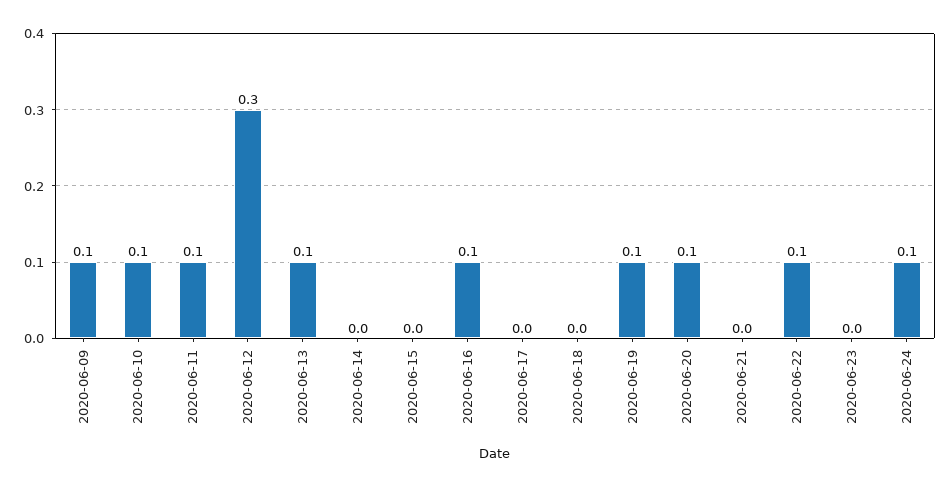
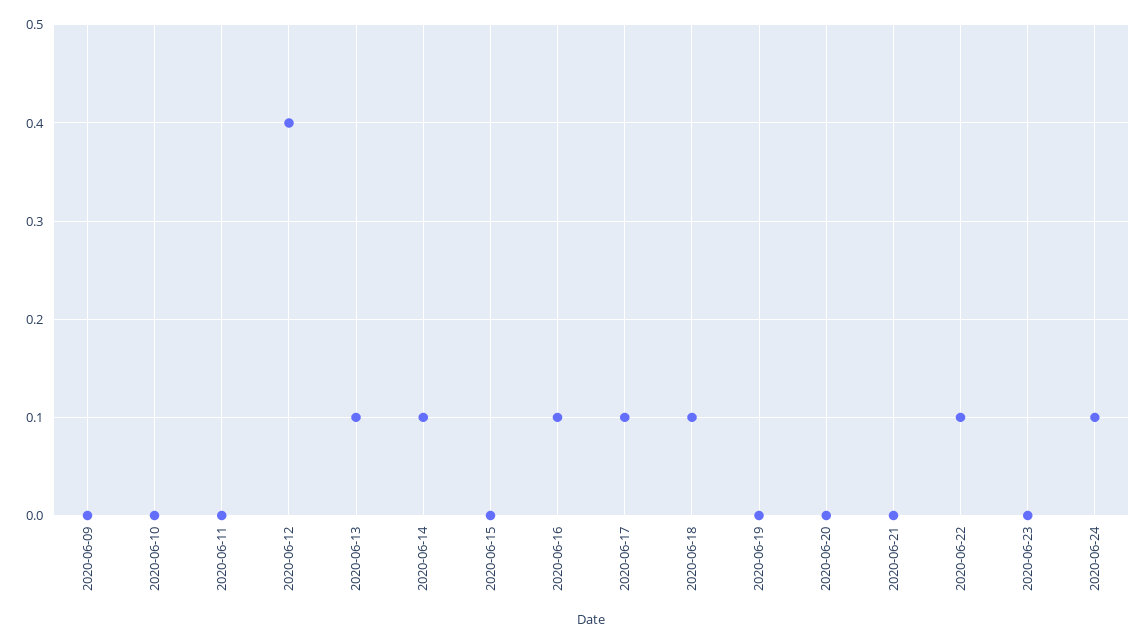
2020-06-09: 0.1 -> 0
2020-06-10: 0.1 -> 0
2020-06-11: 0.1 -> 0
2020-06-12: 0.3 -> 0.4
2020-06-14: 0 -> 0.1
2020-06-17: 0 -> 0.1
2020-06-18: 0 -> 0.1
2020-06-19: 0.1 -> 0
2020-06-20: 0.1 -> 0

